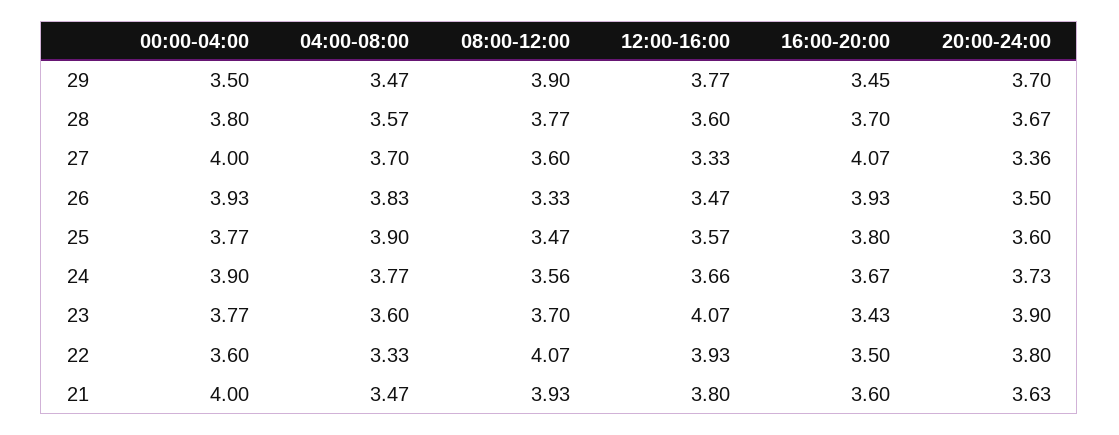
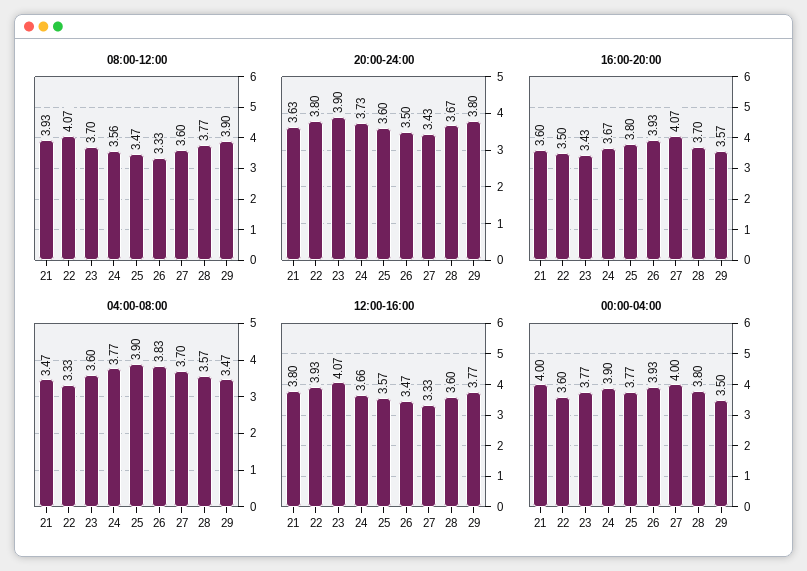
16:00-20:00, 29: 3.45 -> 3.57
20:00-24:00, 29: 3.7 -> 3.8
20:00-24:00, 27: 3.36 -> 3.43

